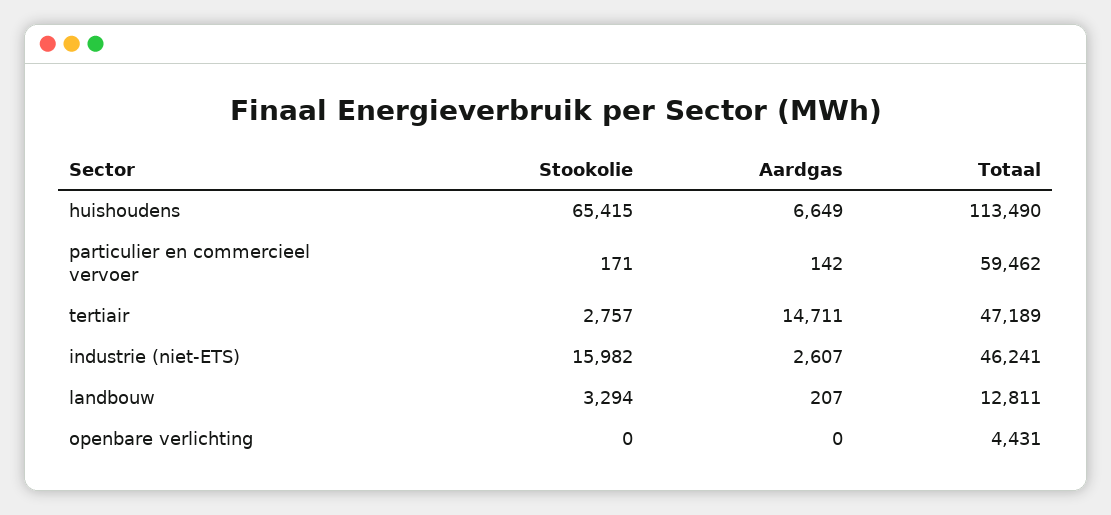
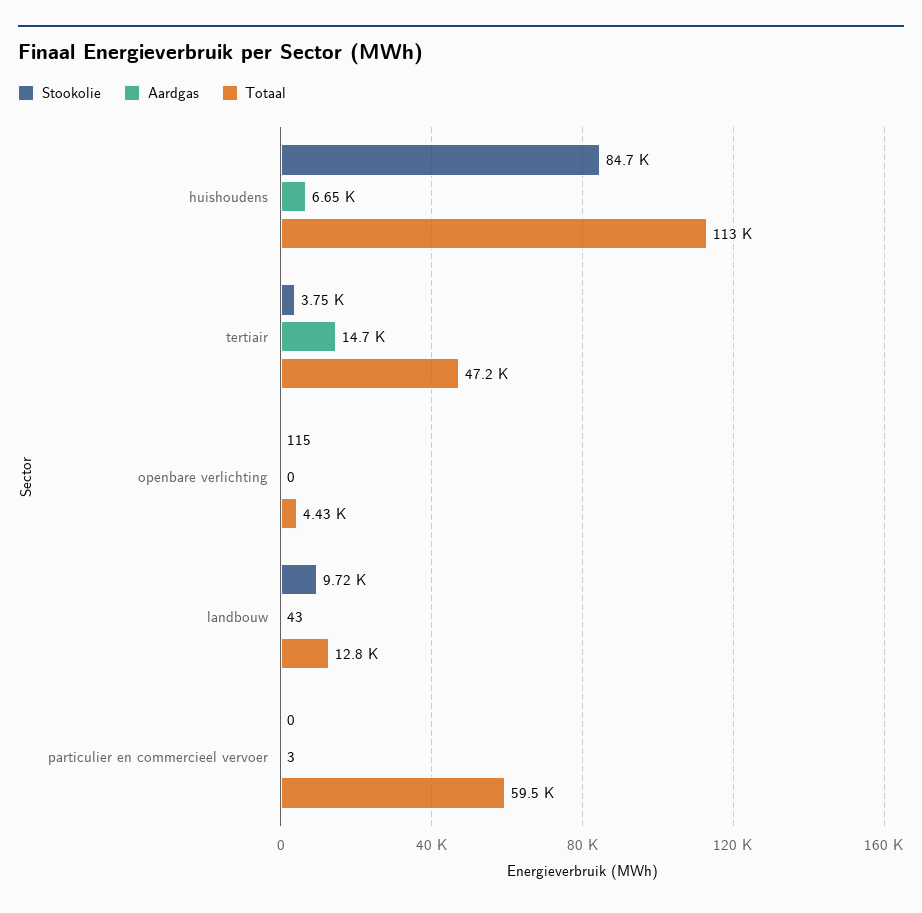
Stookolie, huishoudens: 65415 -> 84700
Stookolie, particulier en commercieel vervoer: 171 -> 0
Aardgas, particulier en commercieel vervoer: 142 -> 3
Stookolie, tertiair: 2757 -> 3750
Stookolie, industrie (niet-ETS): 15982 -> none
Aardgas, industrie (niet-ETS): 2607 -> none
Totaal, industrie (niet-ETS): 46241 -> none
Stookolie, landbouw: 3294 -> 9720
Aardgas, landbouw: 207 -> 43
Stookolie, openbare verlichting: 0 -> 115

